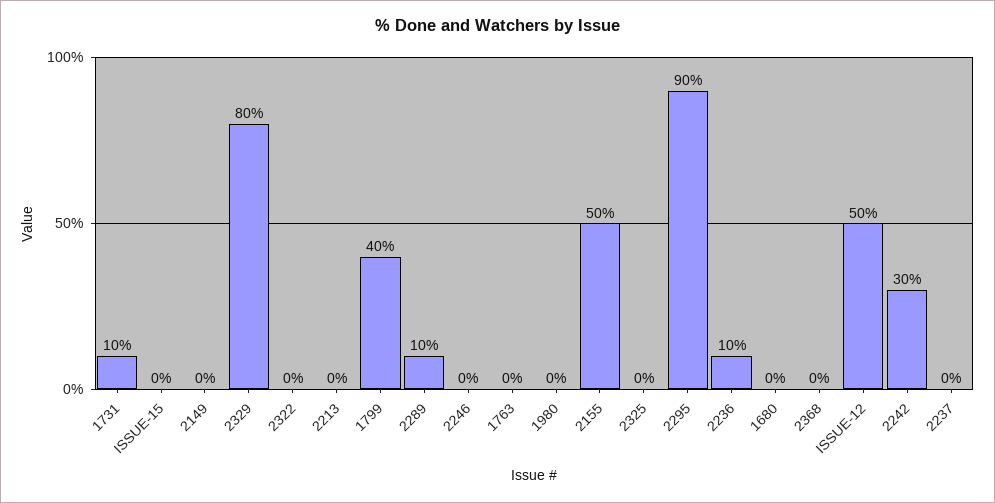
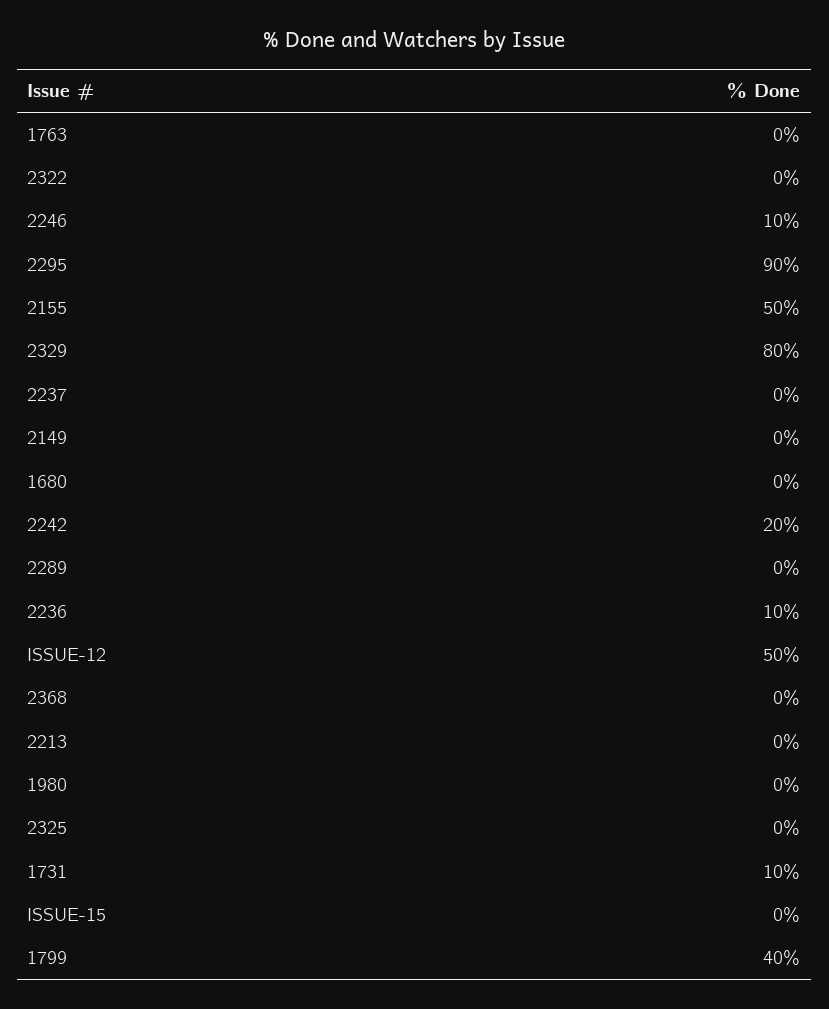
2289: 10 -> 0
2246: 0 -> 10
2242: 30 -> 20

